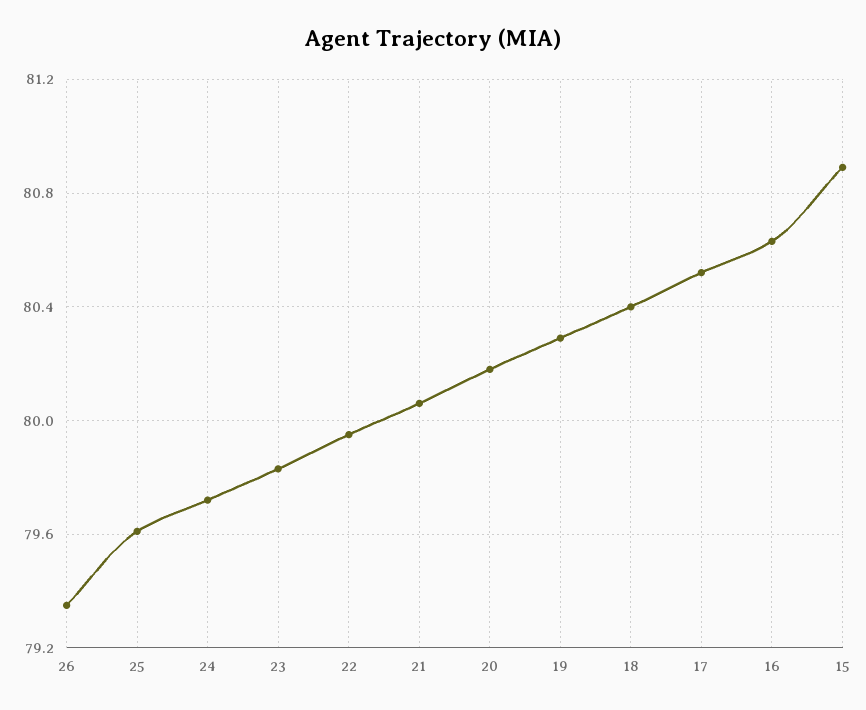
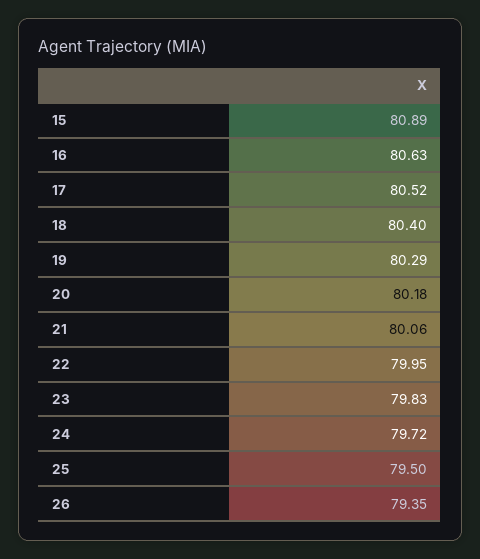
25: 79.6 -> 79.5

